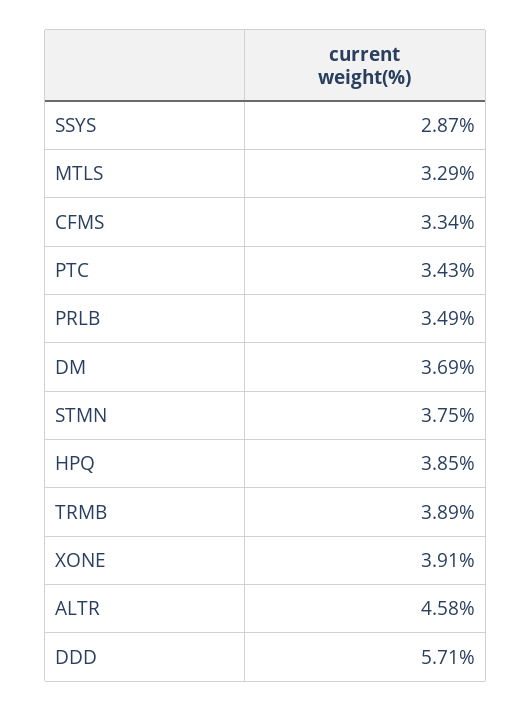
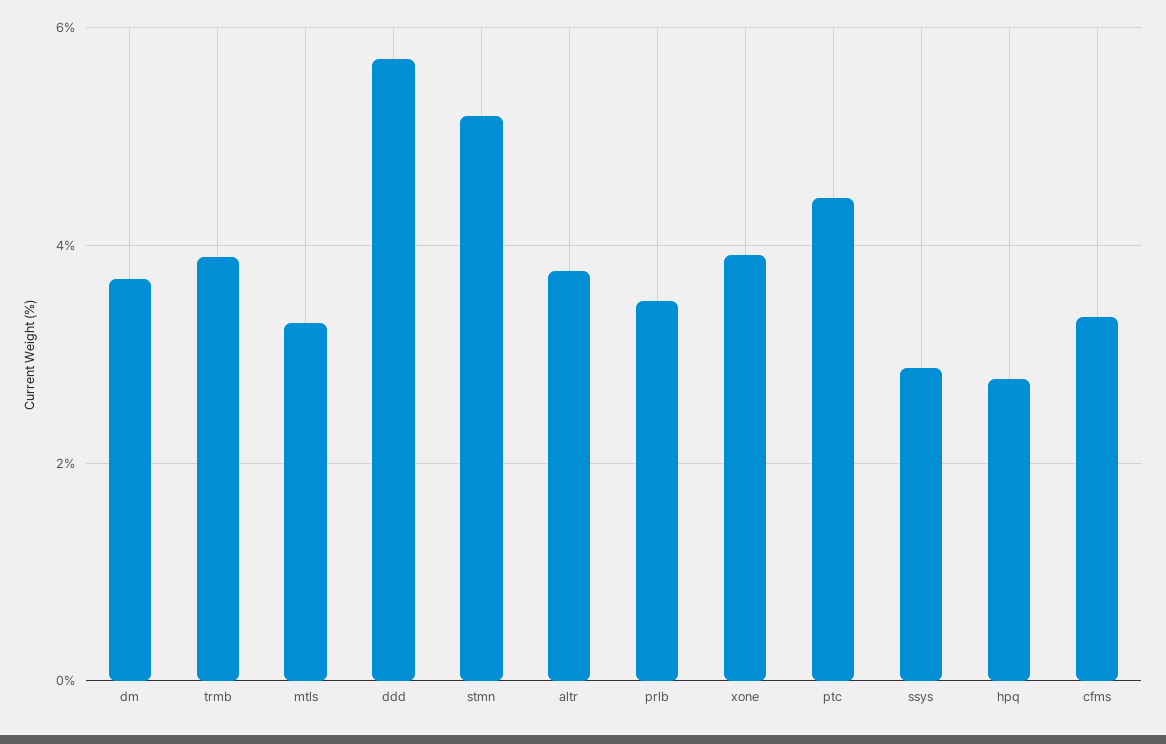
PTC: 3.43 -> 4.4
STMN: 3.75 -> 5.2
HPQ: 3.85 -> 2.8
ALTR: 4.58 -> 3.8

